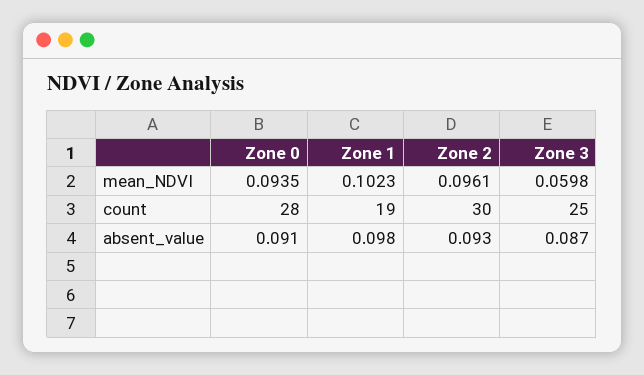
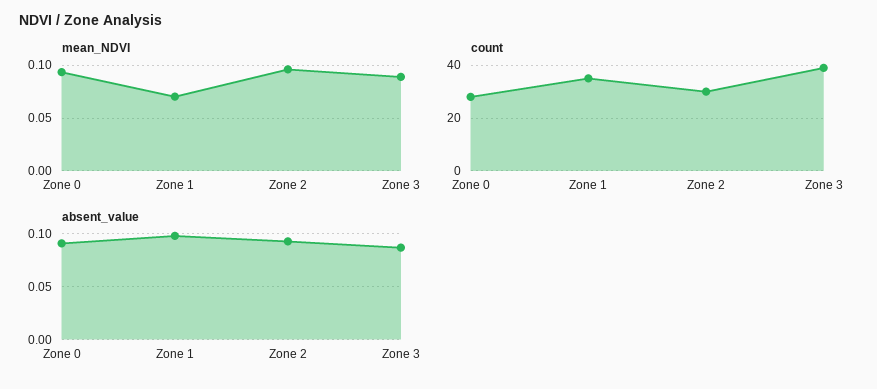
mean_NDVI, Zone 1: 0.1023 -> 0.07
mean_NDVI, Zone 3: 0.0598 -> 0.09
count, Zone 1: 19 -> 35
count, Zone 3: 25 -> 40

